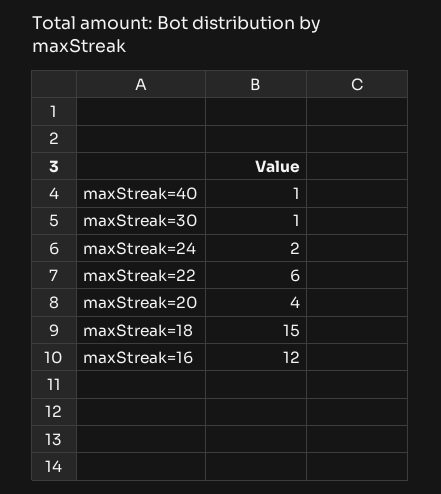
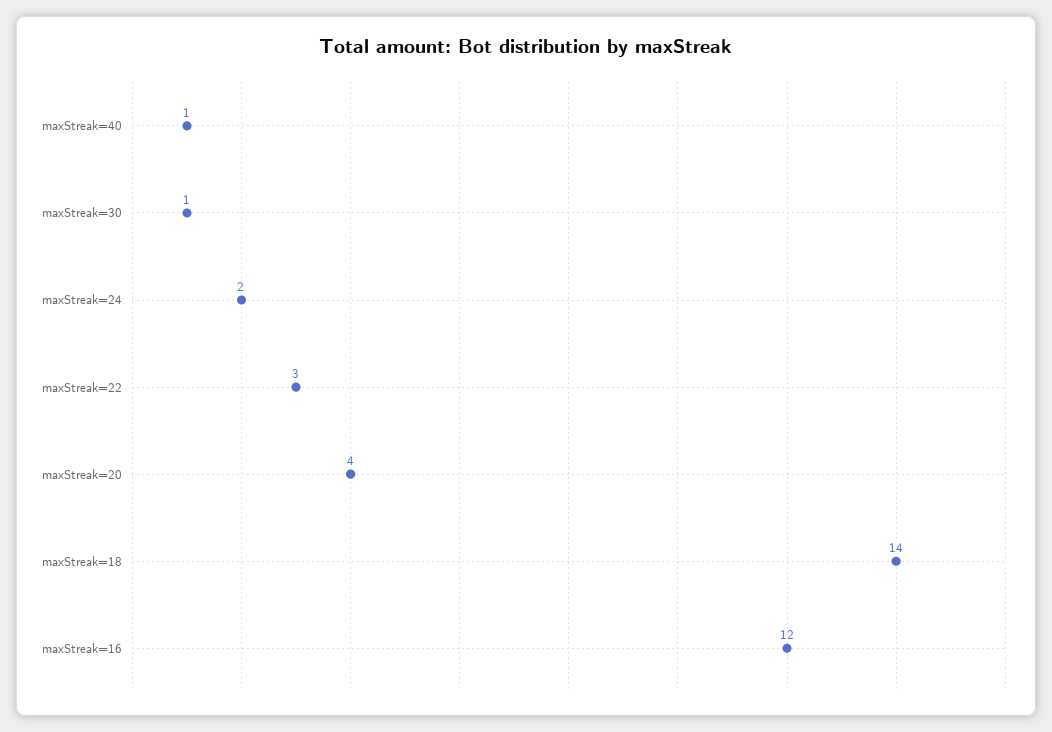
maxStreak=22: 6 -> 3
maxStreak=18: 15 -> 14

